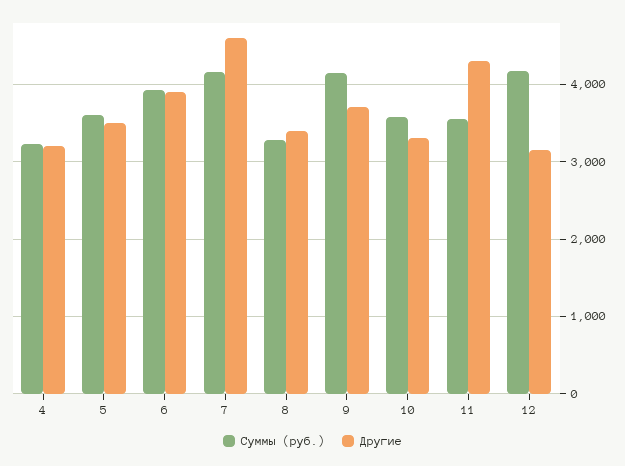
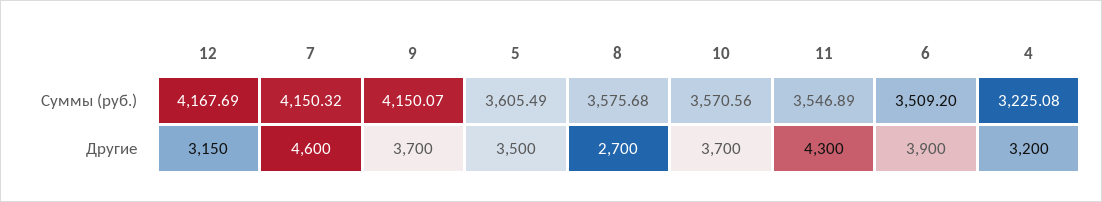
Суммы (руб.), 6: 3900 -> 3509.2
Суммы (руб.), 8: 3300 -> 3575.68
Другие, 8: 3400 -> 2700
Другие, 10: 3300 -> 3700

